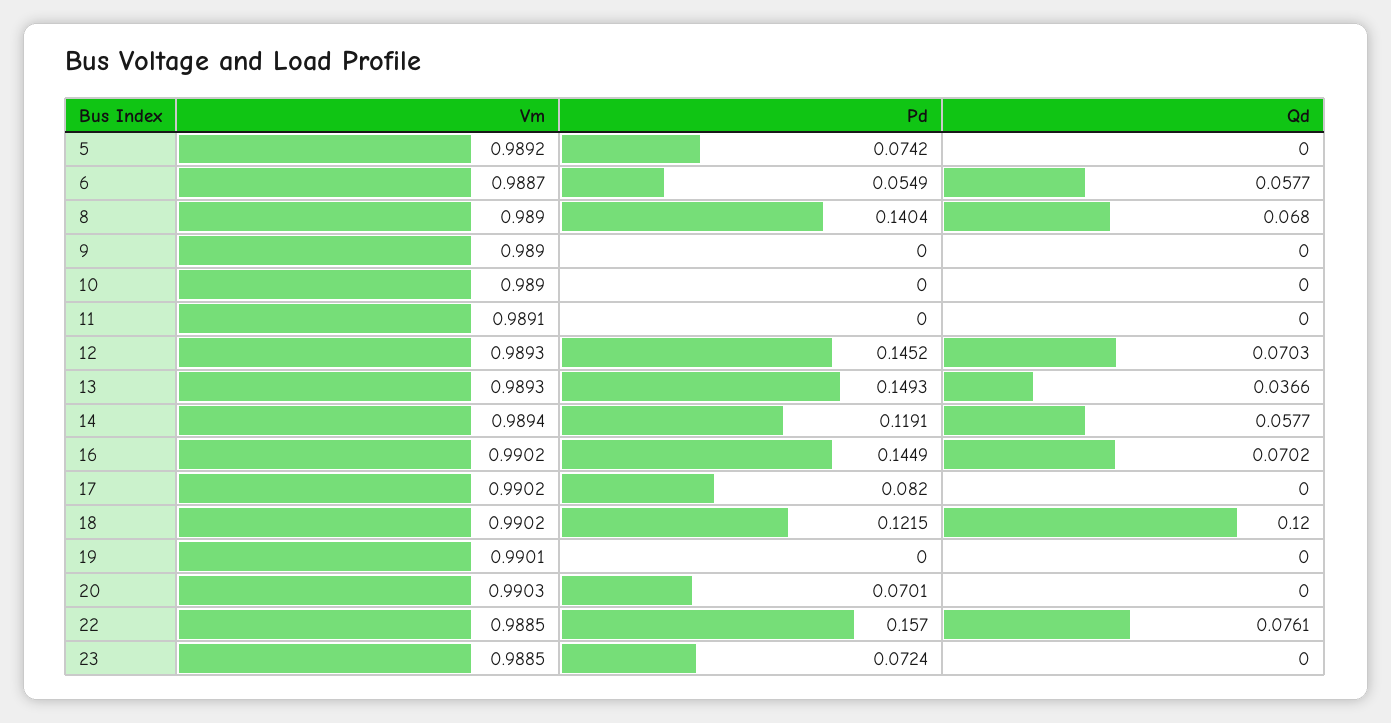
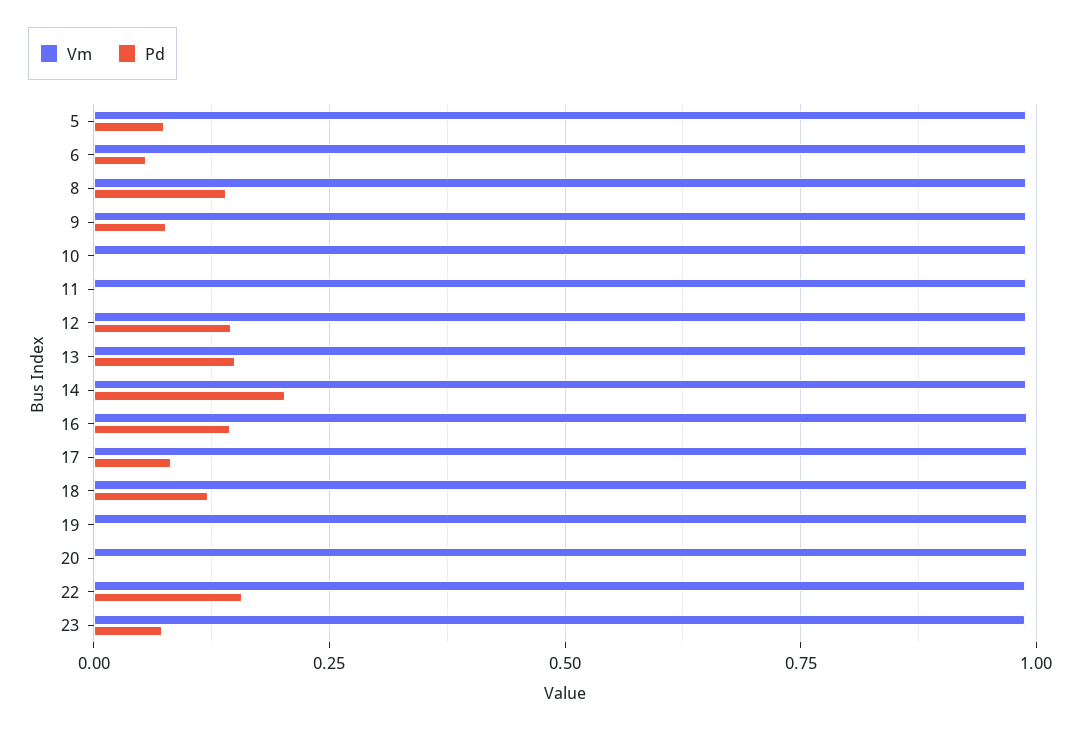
Qd, 5: 0 -> none
Qd, 6: 0.0577 -> none
Qd, 8: 0.068 -> none
Pd, 9: 0 -> 0.075
Qd, 9: 0 -> none
Qd, 10: 0 -> none
Qd, 11: 0 -> none
Qd, 12: 0.0703 -> none
Qd, 13: 0.0366 -> none
Pd, 14: 0.1191 -> 0.2
Qd, 14: 0.0577 -> none
Qd, 16: 0.0702 -> none
Qd, 17: 0 -> none
Qd, 18: 0.12 -> none
Qd, 19: 0 -> none
Pd, 20: 0.0701 -> 0
Qd, 20: 0 -> none
Qd, 22: 0.0761 -> none
Qd, 23: 0 -> none

